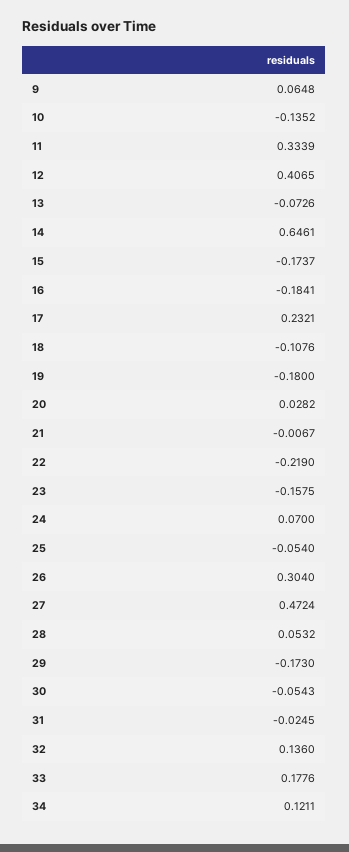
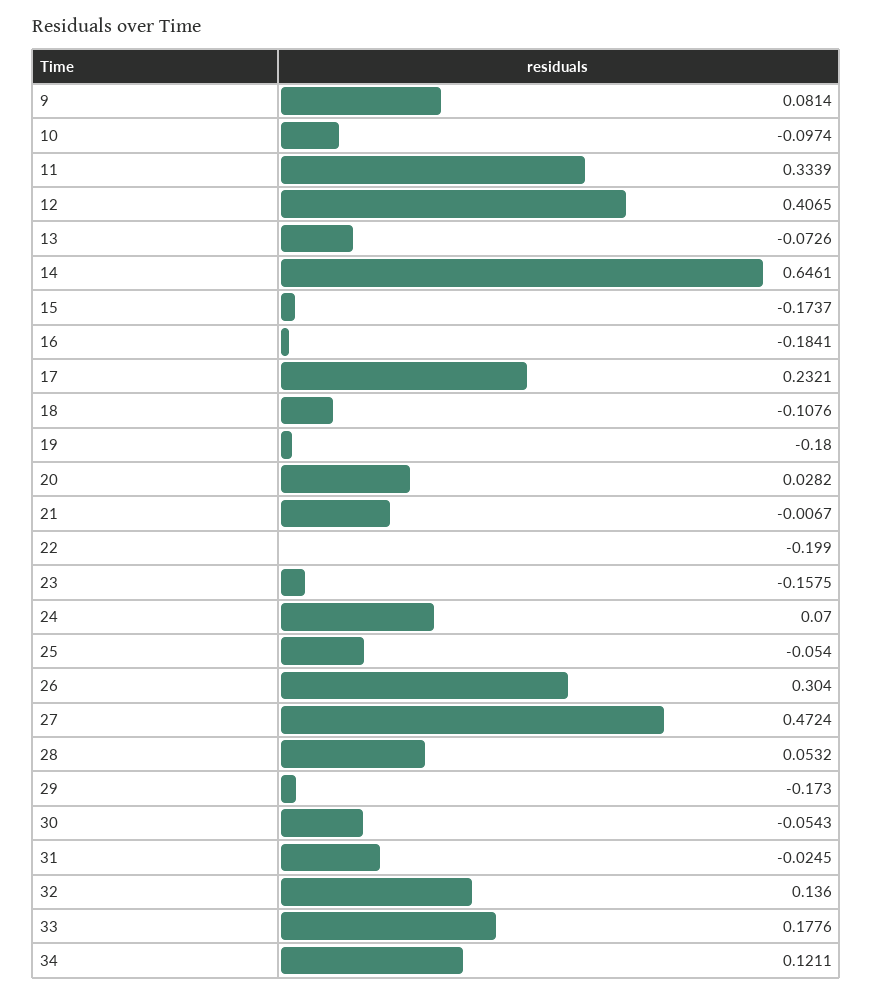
9: 0.0648 -> 0.0814
10: -0.1352 -> -0.0974
22: -0.219 -> -0.199

